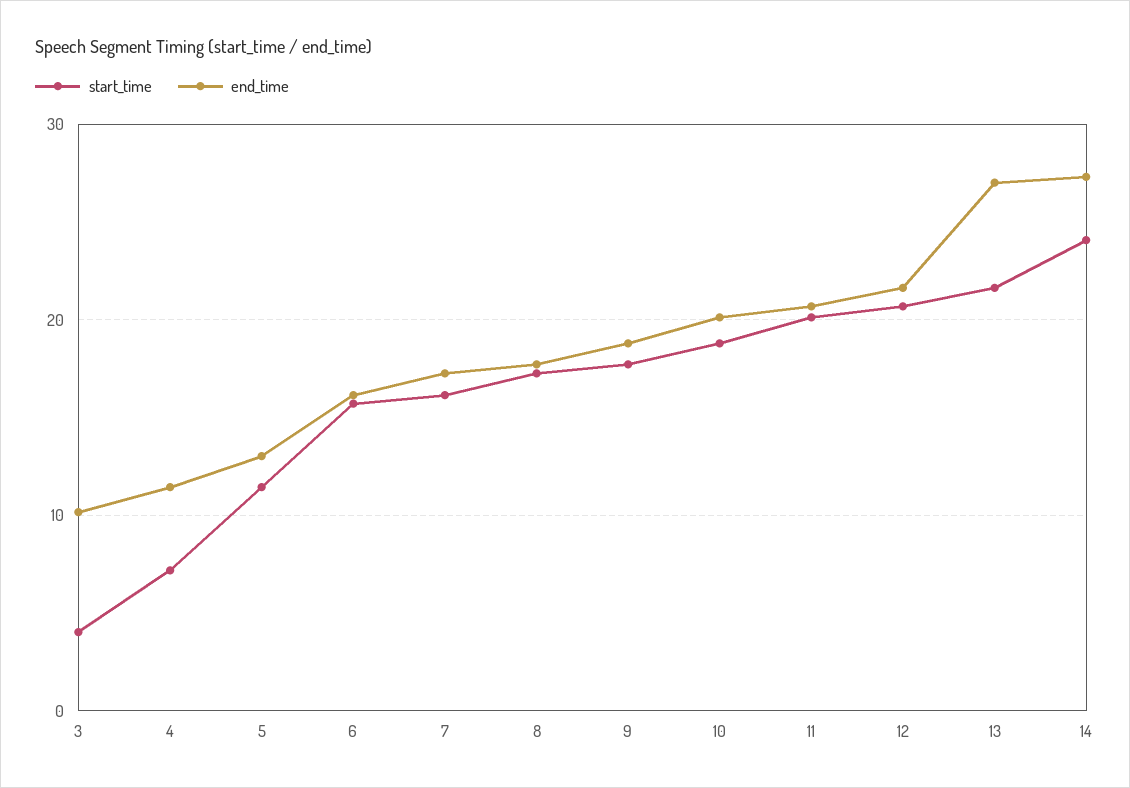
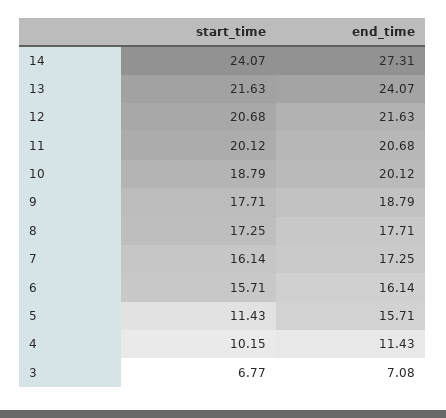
start_time, 3: 4 -> 6.77
end_time, 3: 10 -> 7.08
start_time, 4: 7 -> 10.15
end_time, 5: 13 -> 15.71
end_time, 13: 27 -> 24.07

